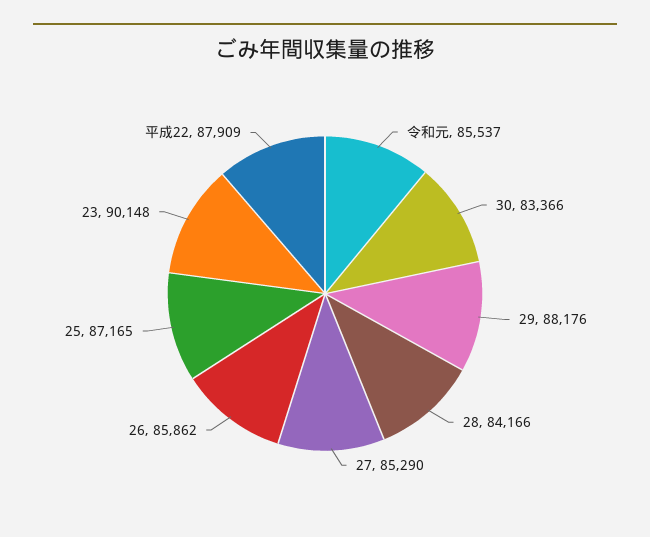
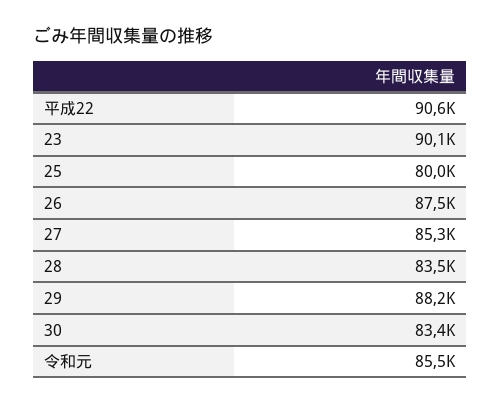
28: 84166 -> 83500
26: 85862 -> 87500
25: 87165 -> 80000
平成22: 87909 -> 90600

